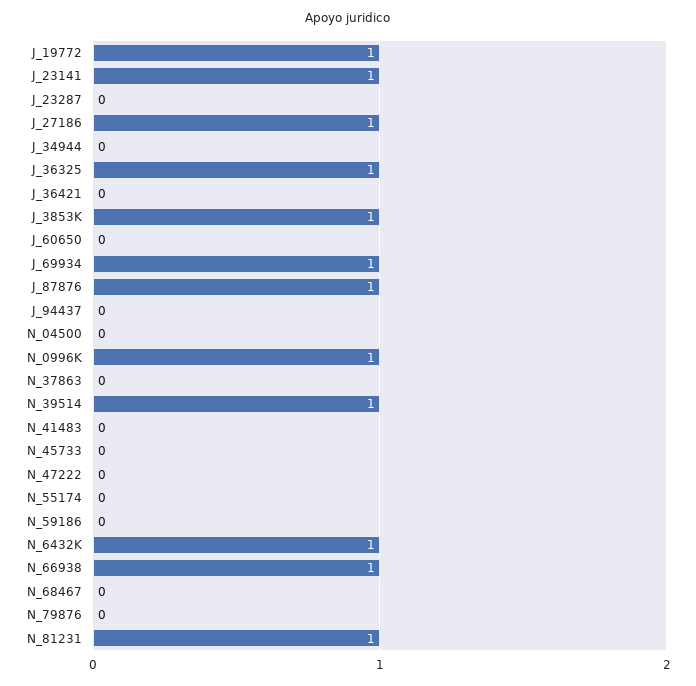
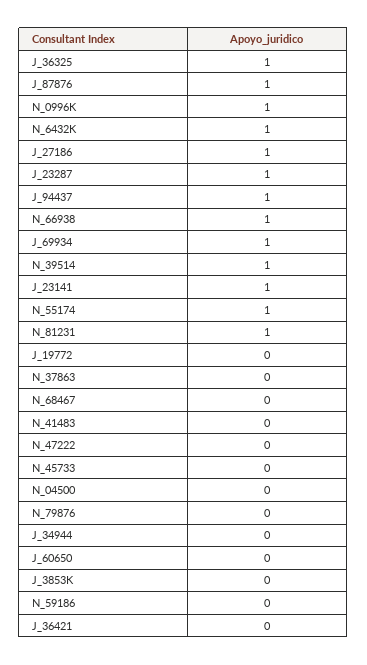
J_19772: 1 -> 0
J_23287: 0 -> 1
J_3853K: 1 -> 0
J_94437: 0 -> 1
N_55174: 0 -> 1

